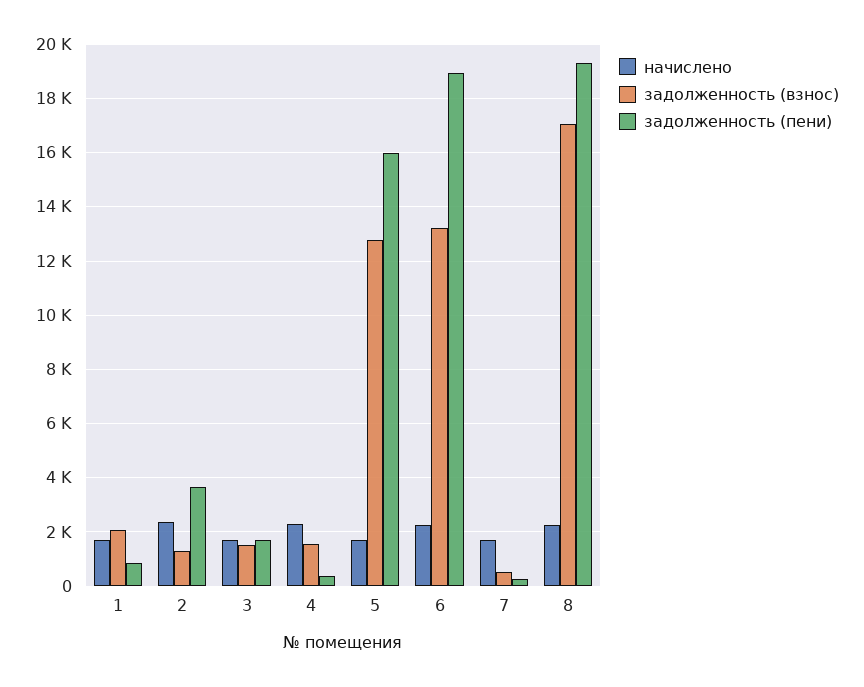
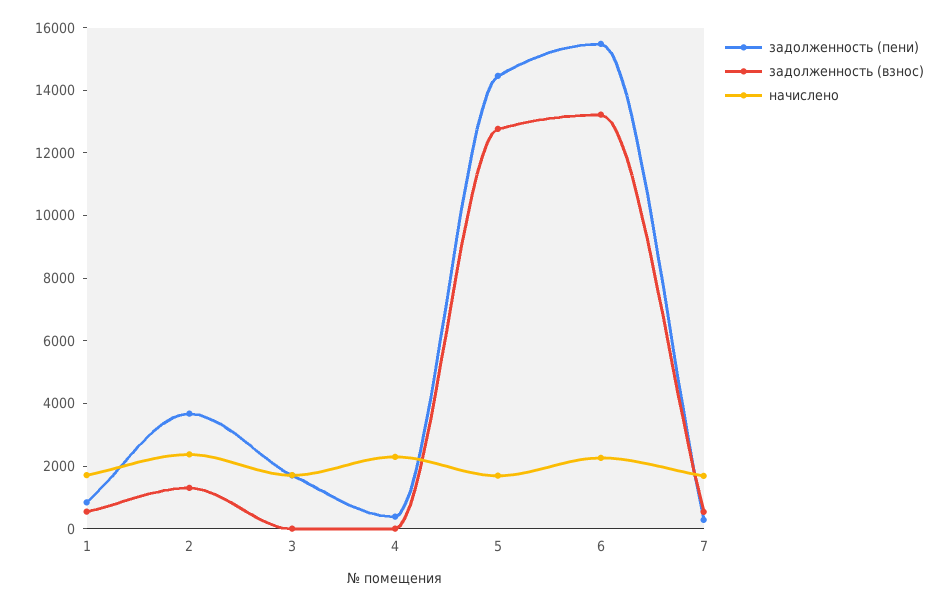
задолженность (взнос), 1: 2000 -> 500
задолженность (взнос), 3: 1500 -> 0
задолженность (взнос), 4: 1500 -> 0
задолженность (пени), 5: 16000 -> 14500
задолженность (пени), 6: 19000 -> 15500
начислено, 8: 2250 -> none
задолженность (взнос), 8: 17000 -> none
задолженность (пени), 8: 19250 -> none

